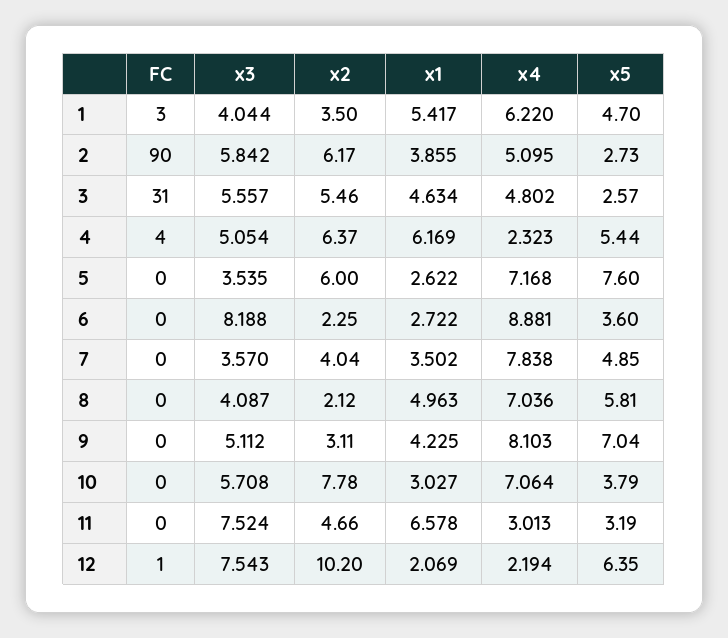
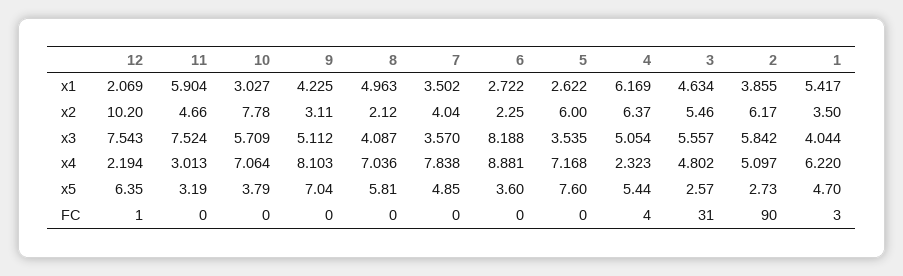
x4, 2: 5.095 -> 5.097
x3, 10: 5.708 -> 5.709
x1, 11: 6.578 -> 5.904

